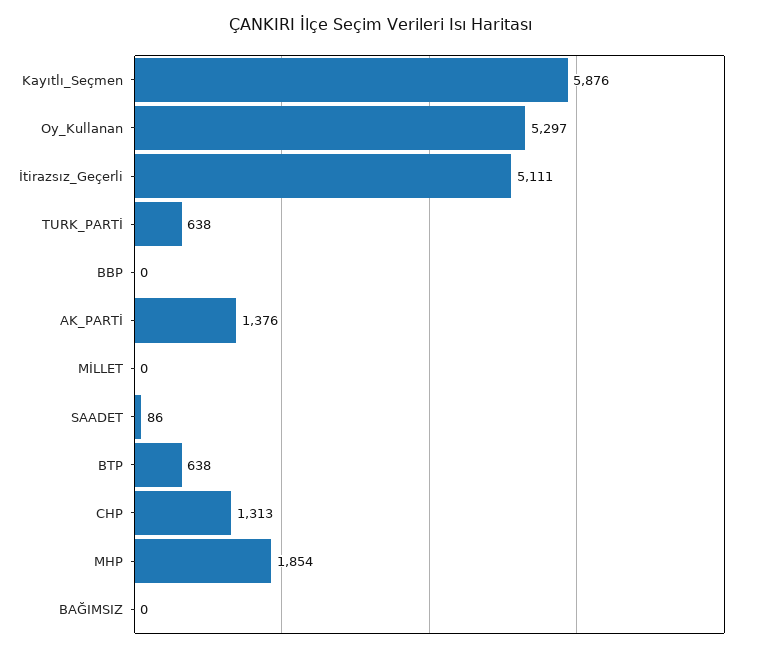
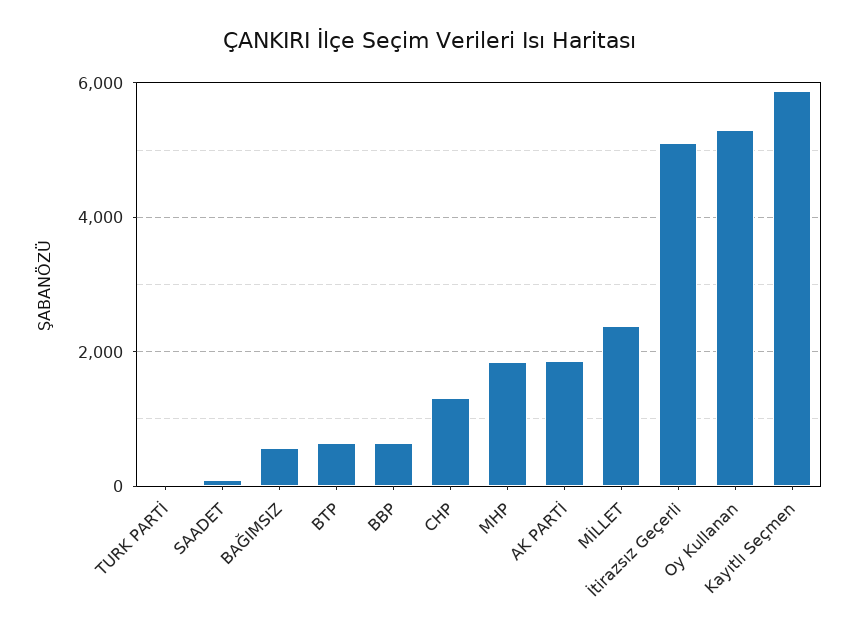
TURK_PARTİ: 638 -> 0
BBP: 0 -> 600
AK_PARTİ: 1376 -> 1800
MİLLET: 0 -> 2400
BAĞIMSIZ: 0 -> 600

